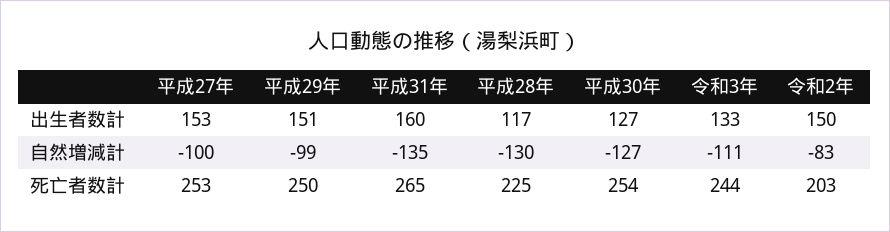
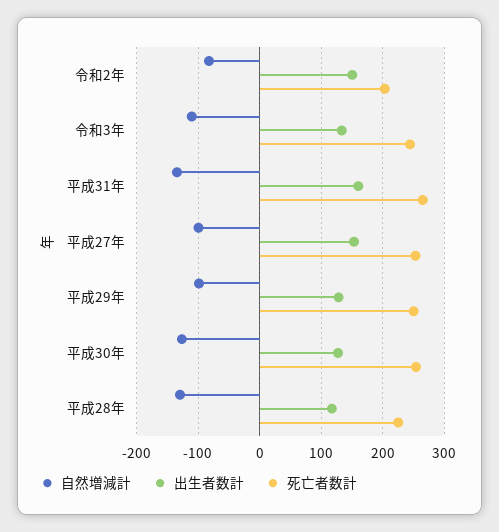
出生者数計, 平成29年: 151 -> 130

